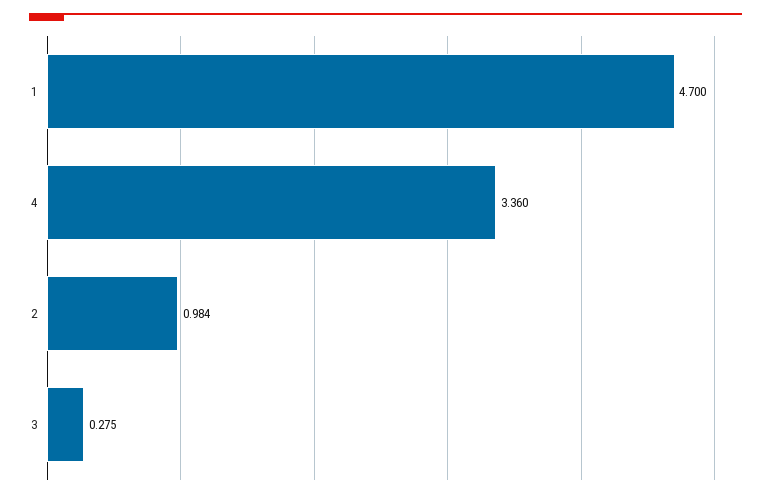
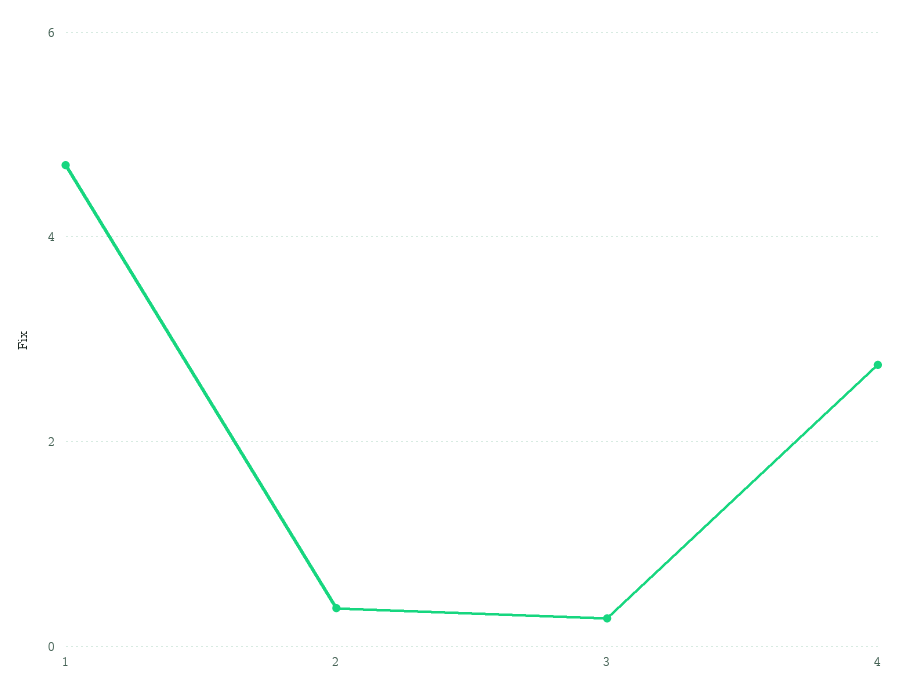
4: 3.36 -> 2.8
2: 0.984 -> 0.4

